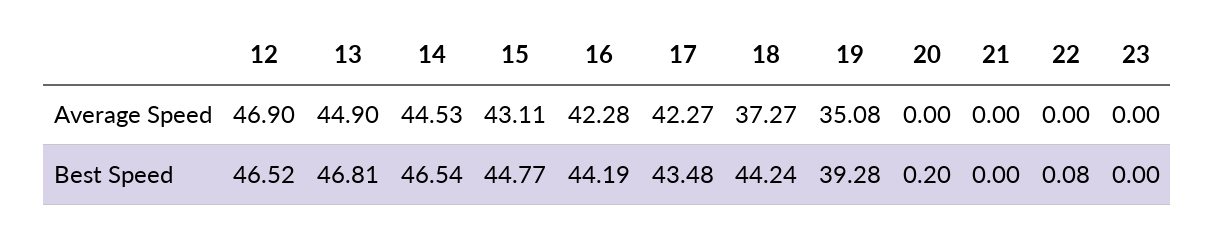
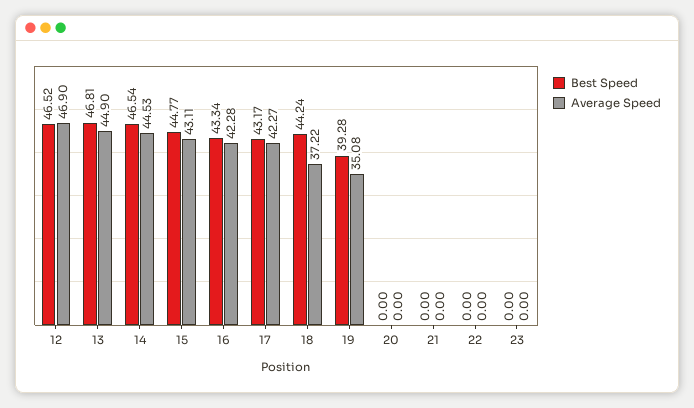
Average Speed, 18: 37.27 -> 37.22
Best Speed, 16: 44.19 -> 43.34
Best Speed, 17: 43.48 -> 43.17
Best Speed, 20: 0.2 -> 0
Best Speed, 22: 0.08 -> 0

